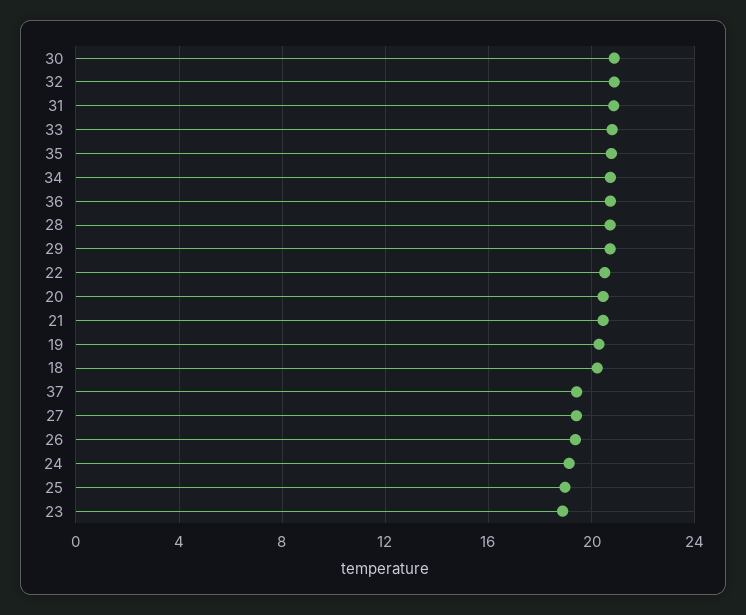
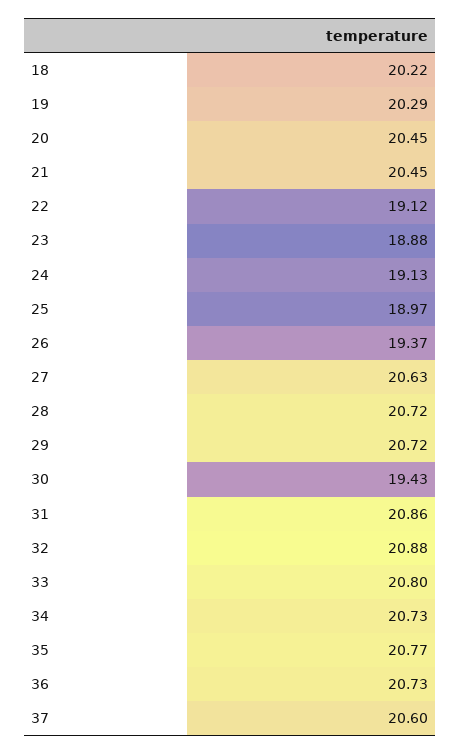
30: 21 -> 19.43
22: 20.5 -> 19.12
37: 19.5 -> 20.6
27: 19.5 -> 20.63

